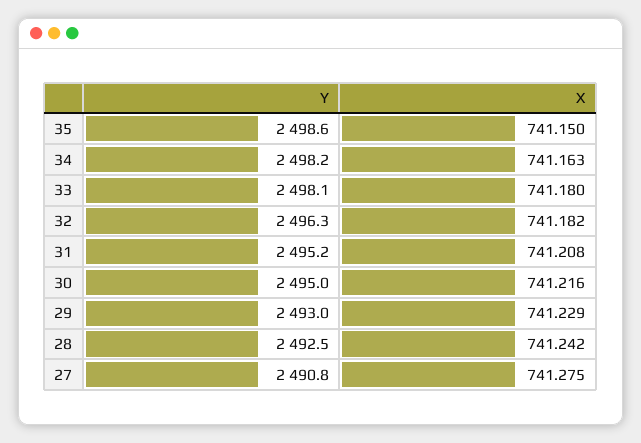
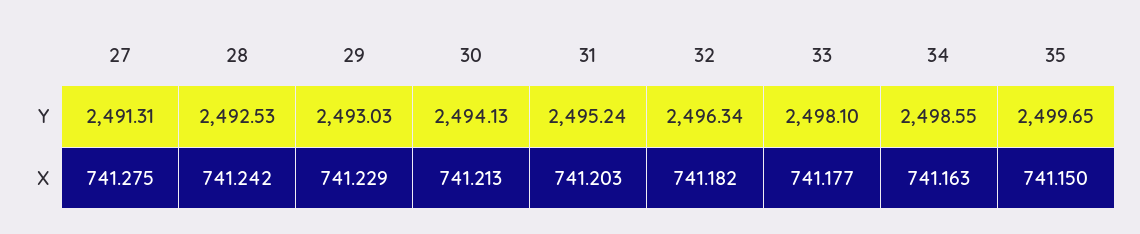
Y, 35: 2498.6 -> 2499.65
Y, 34: 2498.2 -> 2498.55
X, 33: 741.18 -> 741.177
X, 31: 741.208 -> 741.203
Y, 30: 2495 -> 2494.13
X, 30: 741.216 -> 741.213
Y, 27: 2490.8 -> 2491.31

